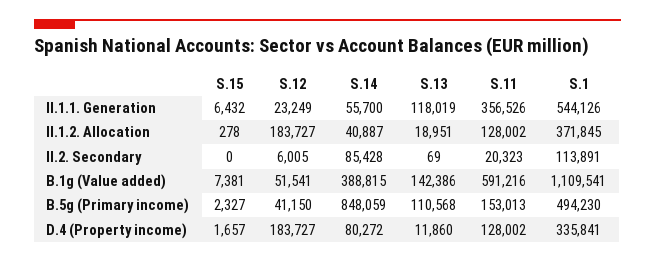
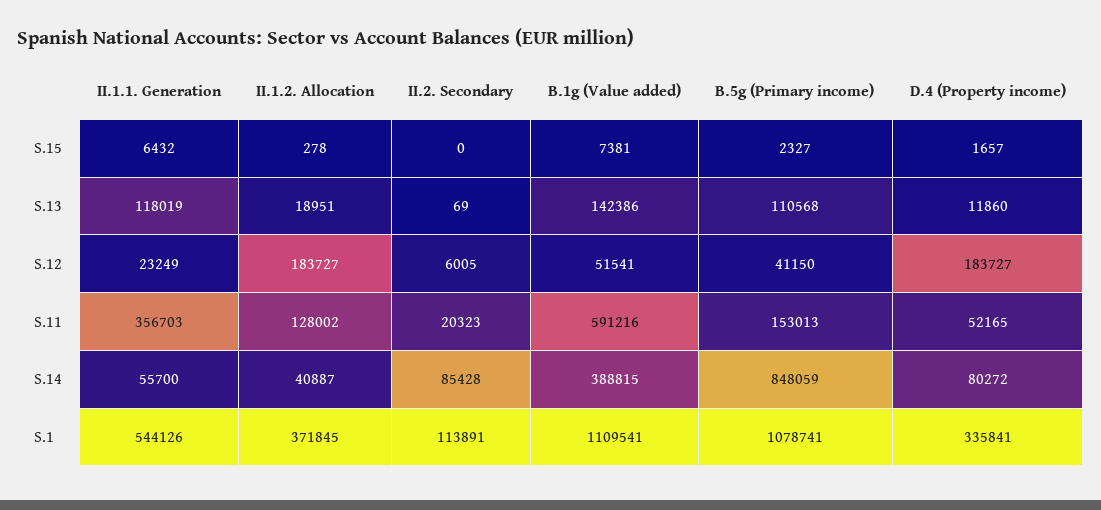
S.11, II.1.1. Generation: 356526 -> 356703
S.1, B.5g (Primary income): 494230 -> 1078741
S.11, D.4 (Property income): 128002 -> 52165

